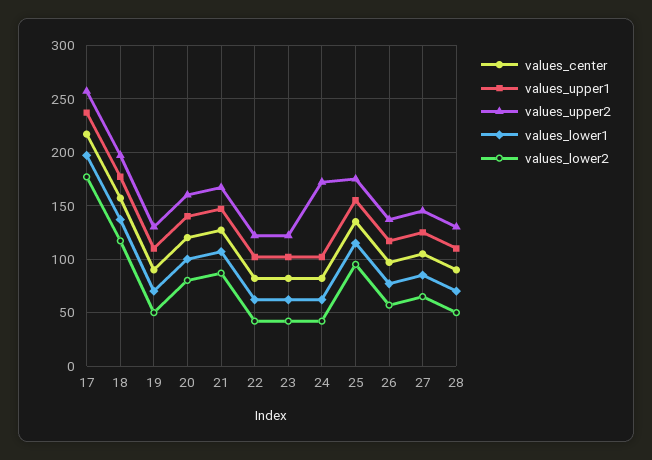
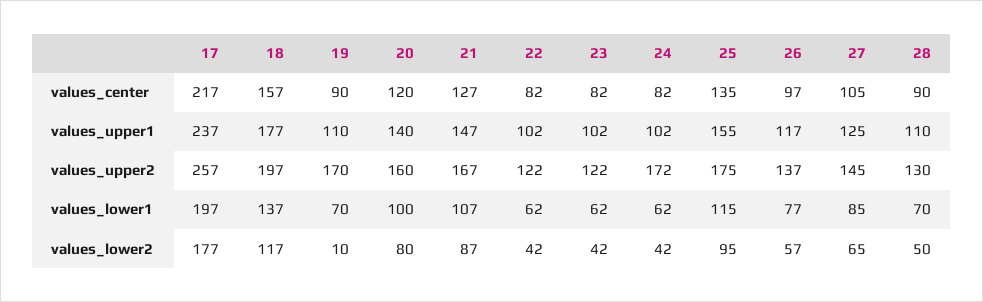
values_upper2, 19: 130 -> 170
values_lower2, 19: 50 -> 10

